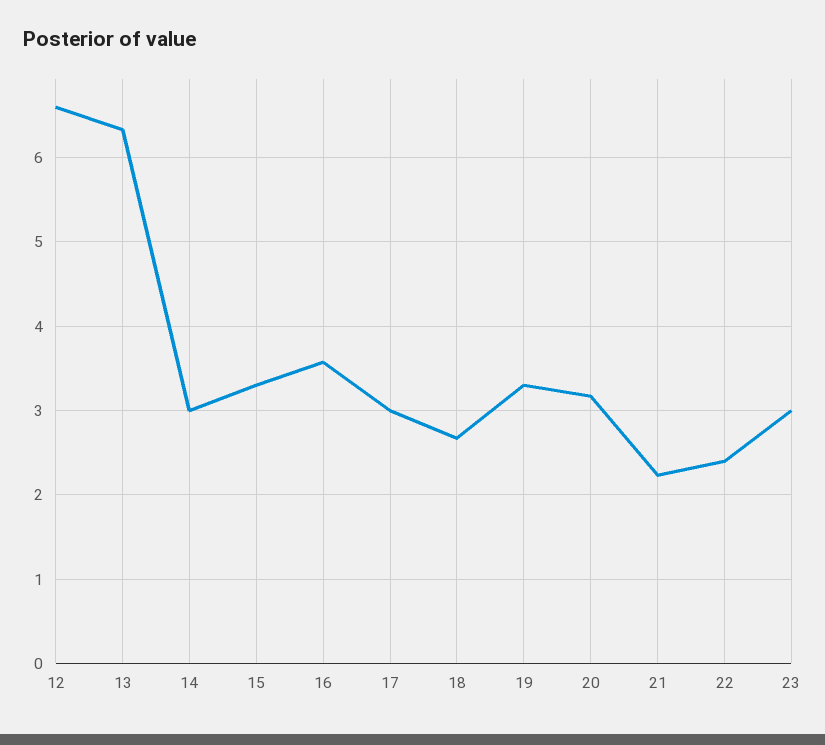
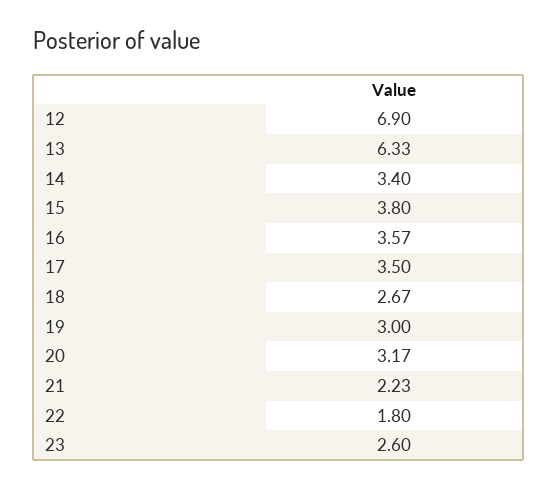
12: 6.6 -> 6.9
14: 3 -> 3.4
15: 3.3 -> 3.8
17: 3 -> 3.5
19: 3.3 -> 3
22: 2.4 -> 1.8
23: 3 -> 2.6

